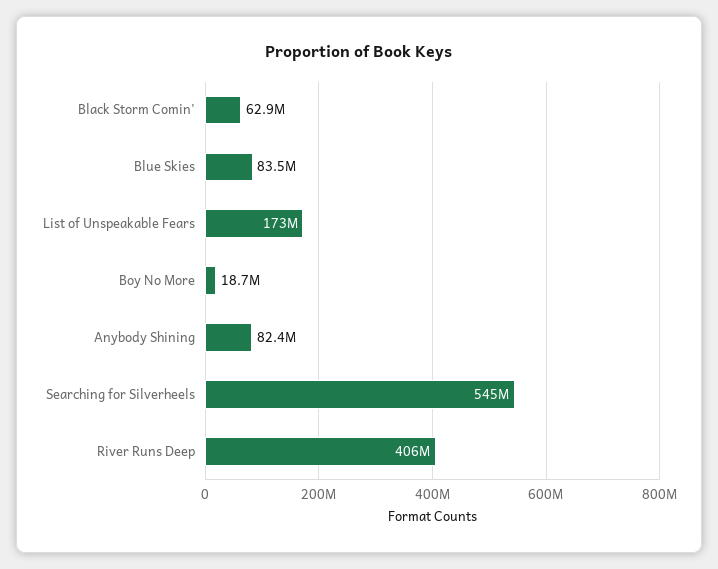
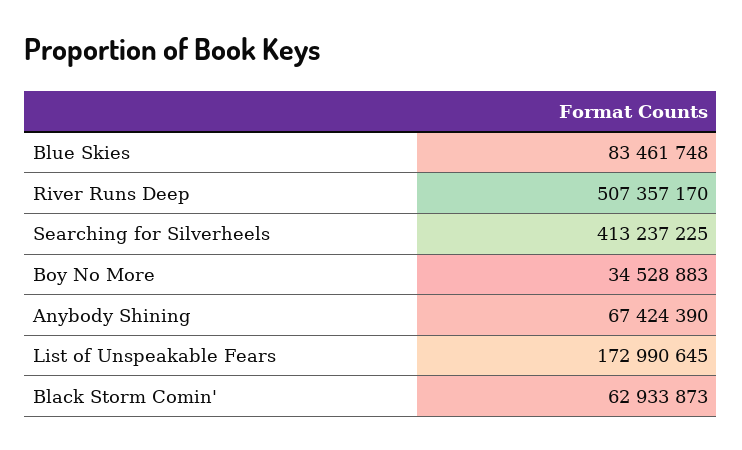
Boy No More: 18700000 -> 34528883
Anybody Shining: 82400000 -> 67424390
Searching for Silverheels: 545000000 -> 413237225
River Runs Deep: 406000000 -> 507357170

